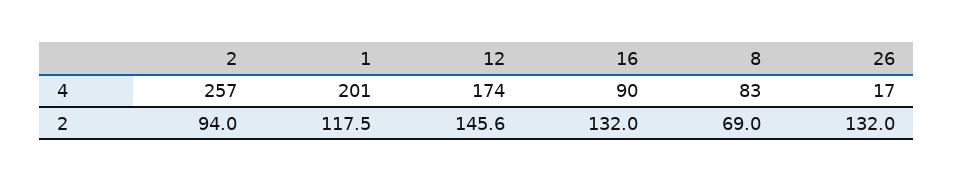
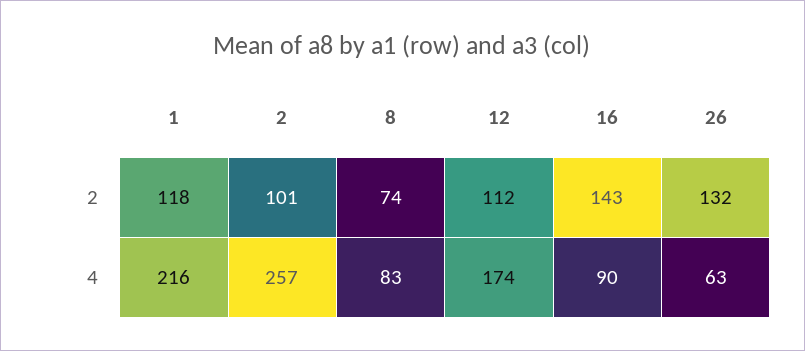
1, 4: 201 -> 216
26, 4: 17 -> 63
2, 2: 94 -> 101
12, 2: 145.6 -> 112
16, 2: 132 -> 143
8, 2: 69 -> 74

